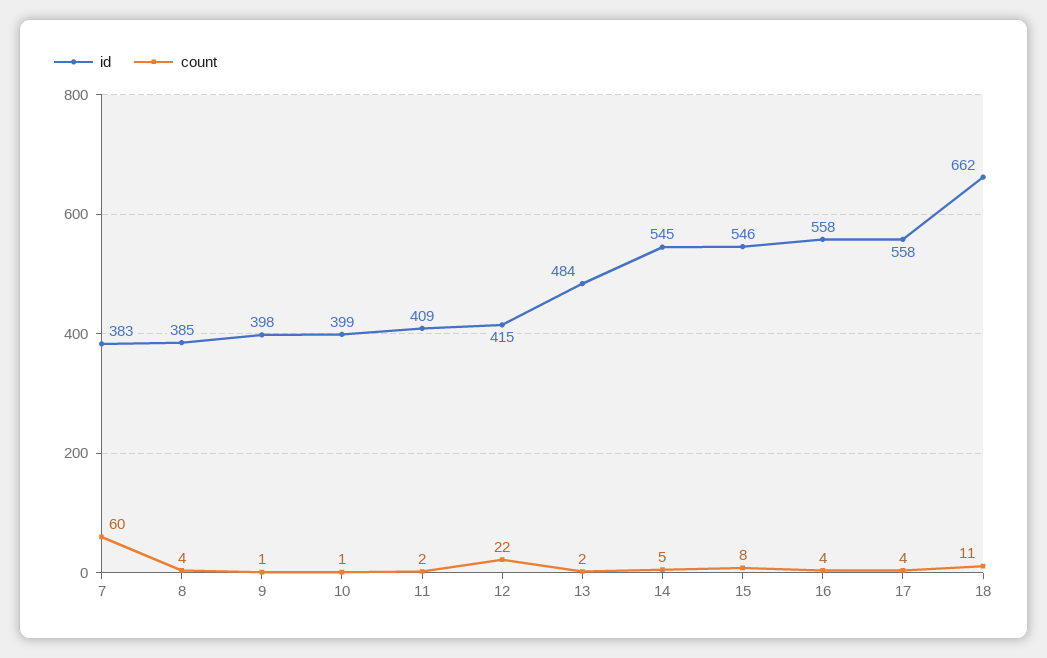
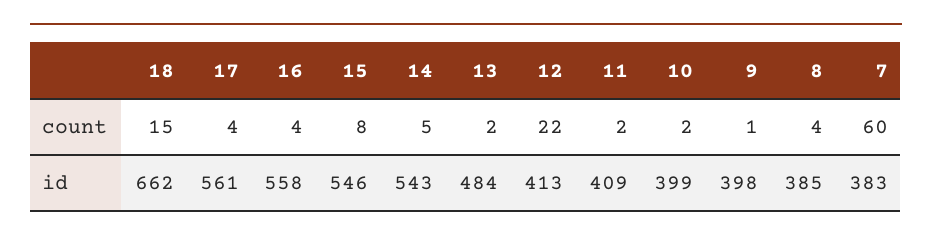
count, 10: 1 -> 2
id, 12: 415 -> 413
id, 14: 545 -> 543
id, 17: 558 -> 561
count, 18: 11 -> 15

